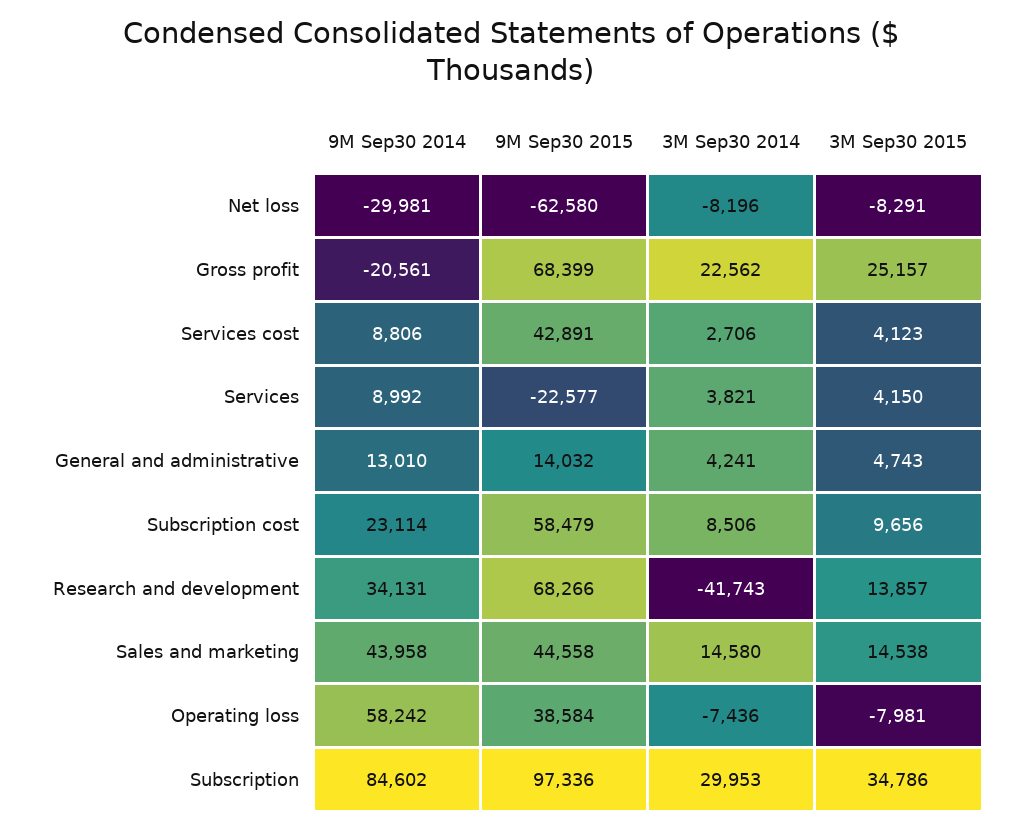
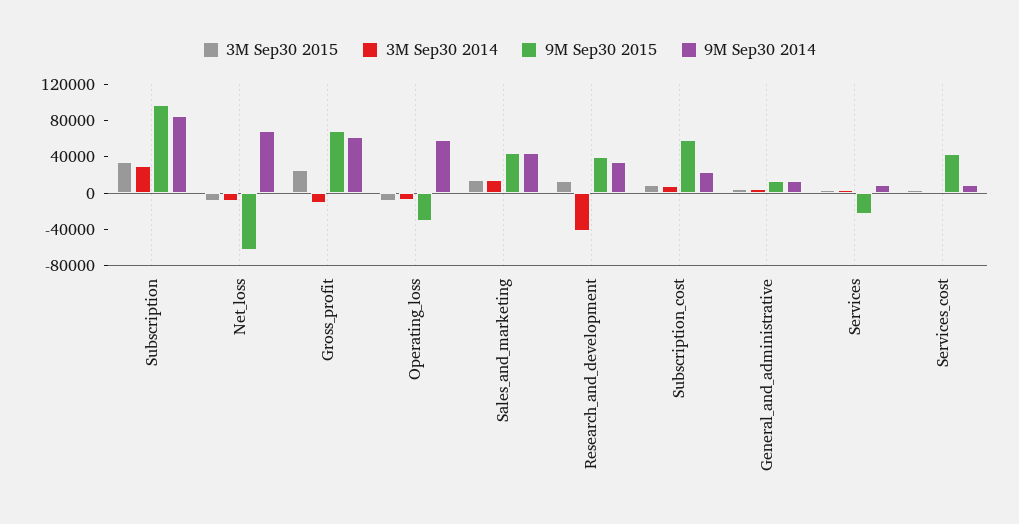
9M Sep30 2014, Net loss: -29981 -> 70000
9M Sep30 2014, Gross profit: -20561 -> 60000
3M Sep30 2014, Gross profit: 22562 -> -10000
9M Sep30 2015, Research and development: 68266 -> 40000
9M Sep30 2015, Operating loss: 38584 -> -30000

